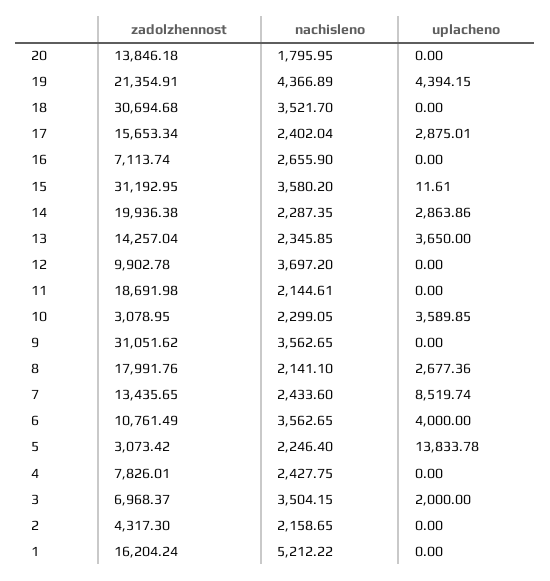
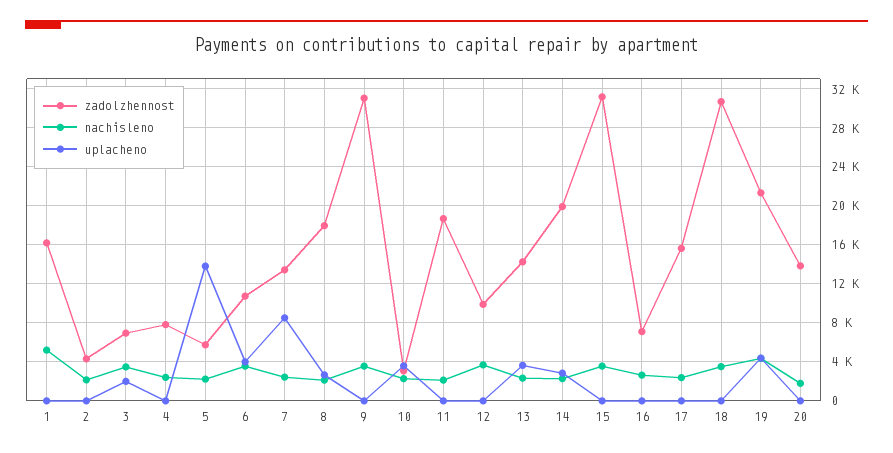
uplacheno, 17: 2875.01 -> 0
zadolzhennost, 5: 3073.42 -> 6000

